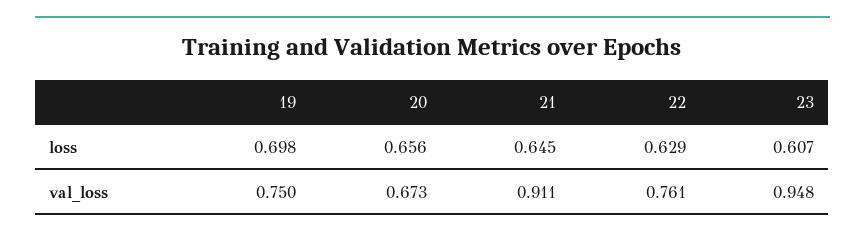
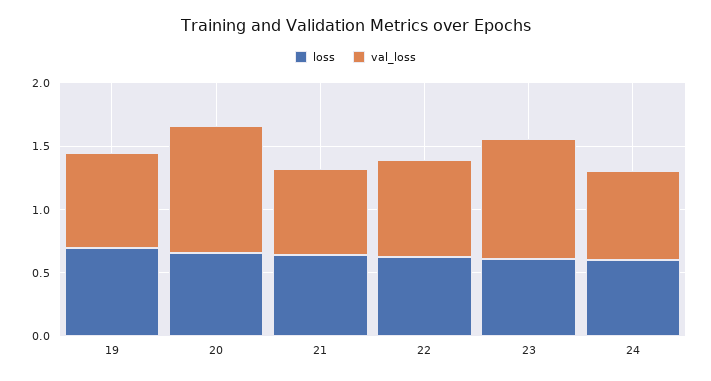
val_loss, 20: 0.673 -> 1
val_loss, 21: 0.911 -> 0.7
loss, 24: none -> 0.6
val_loss, 24: none -> 0.7

